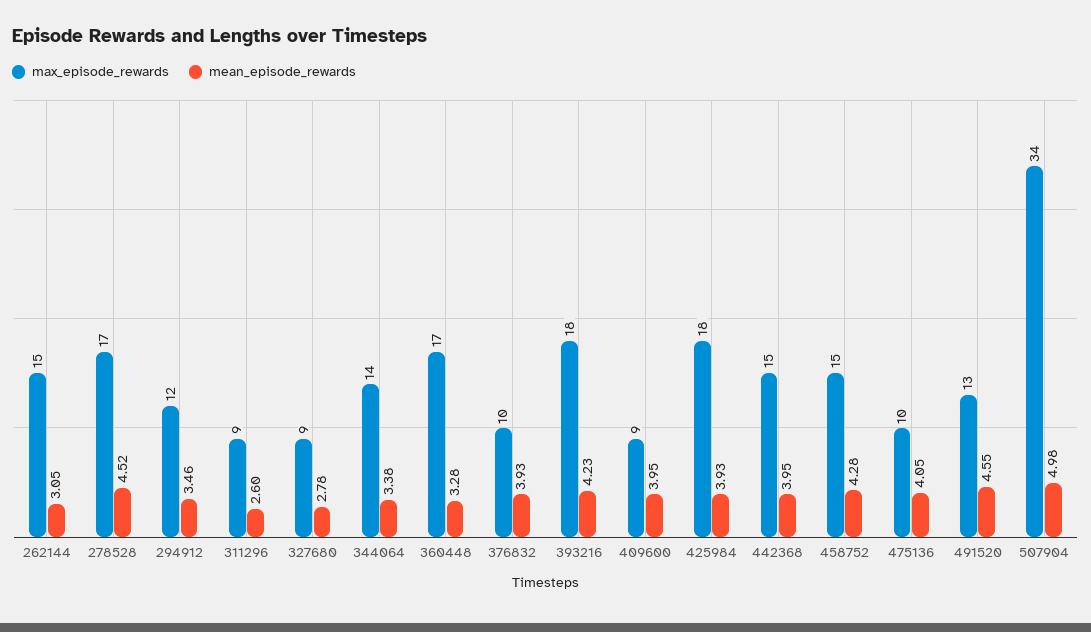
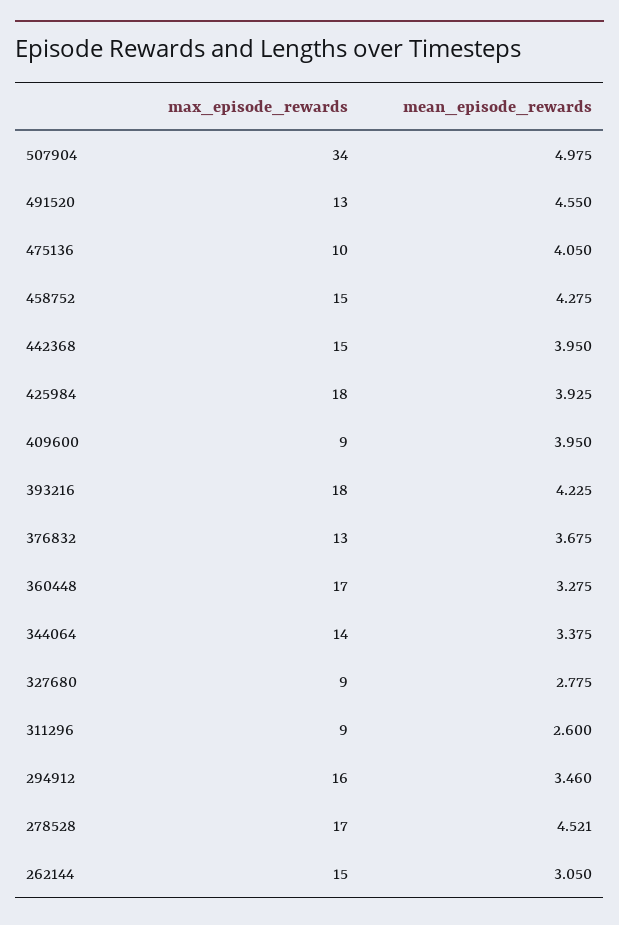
max_episode_rewards, 294912: 12 -> 16
max_episode_rewards, 376832: 10 -> 13
mean_episode_rewards, 376832: 3.93 -> 3.675

